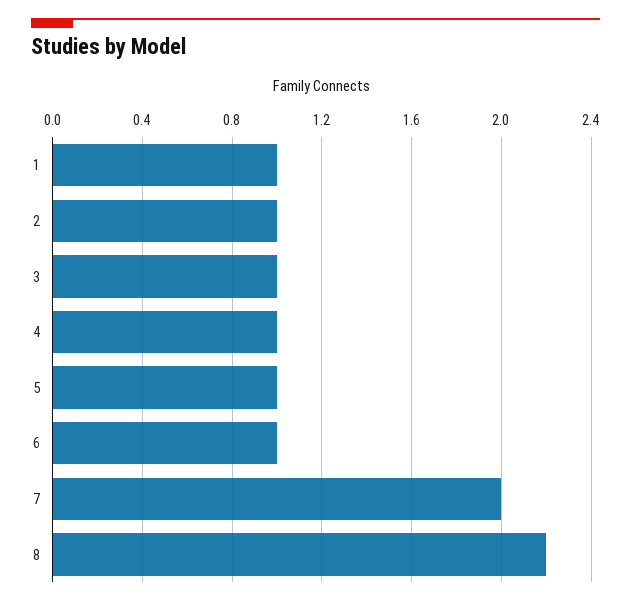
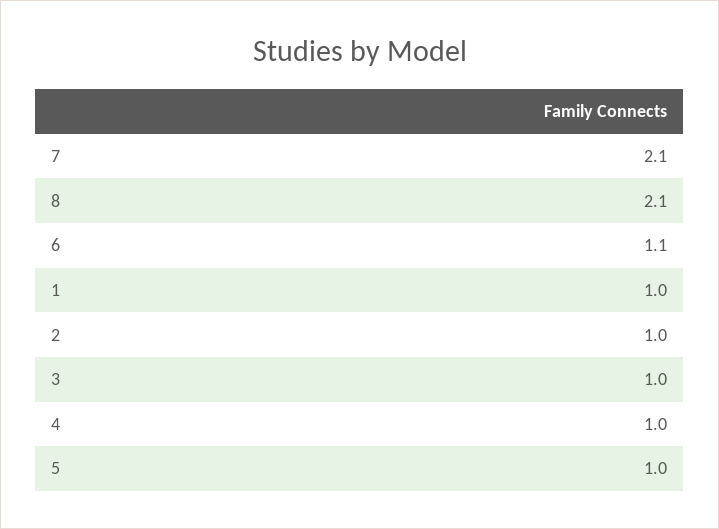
6: 1 -> 1.1
7: 2 -> 2.1
8: 2.2 -> 2.1

